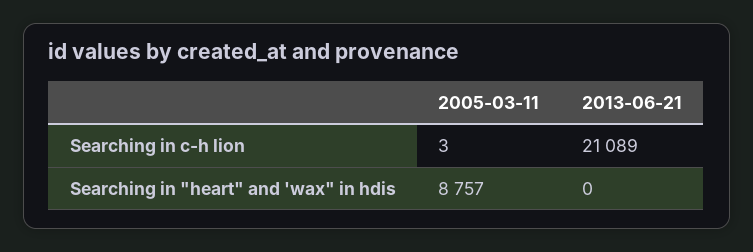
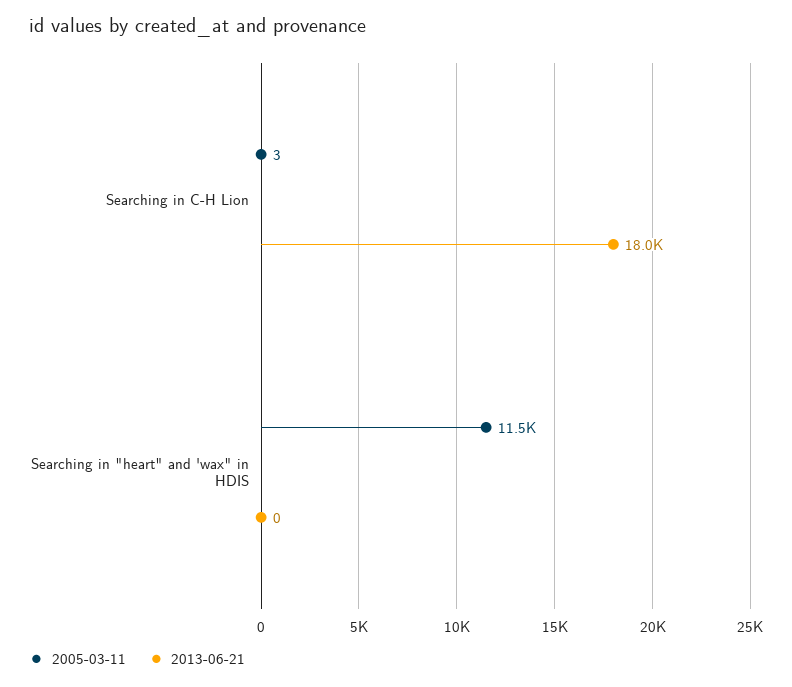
2013-06-21, Searching in c-h lion: 21089 -> 18000
2005-03-11, Searching in "heart" and 'wax" in hdis: 8757 -> 11500

